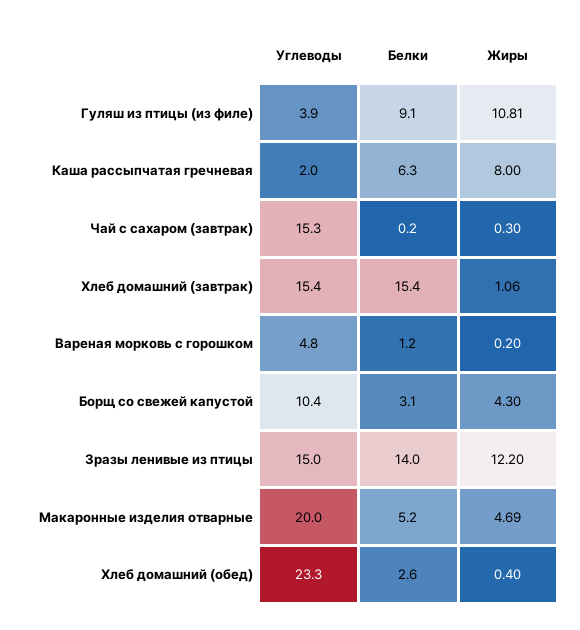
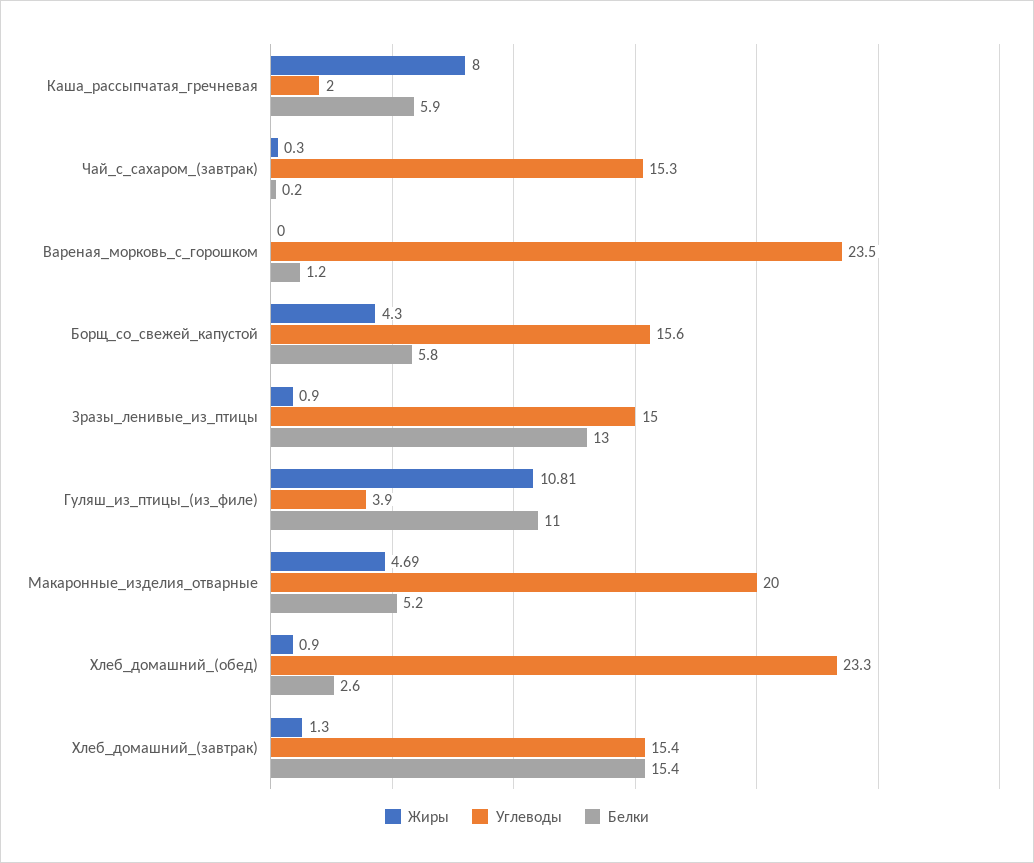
Белки, Гуляш из птицы (из филе): 9.1 -> 11
Белки, Каша рассыпчатая гречневая: 6.3 -> 5.9
Жиры, Хлеб домашний (завтрак): 1.06 -> 1.3
Углеводы, Вареная морковь с горошком: 4.8 -> 23.5
Жиры, Вареная морковь с горошком: 0.2 -> 0
Углеводы, Борщ со свежей капустой: 10.4 -> 15.6
Белки, Борщ со свежей капустой: 3.1 -> 5.8
Белки, Зразы ленивые из птицы: 14 -> 13
Жиры, Зразы ленивые из птицы: 12.2 -> 0.9
Жиры, Хлеб домашний (обед): 0.4 -> 0.9

